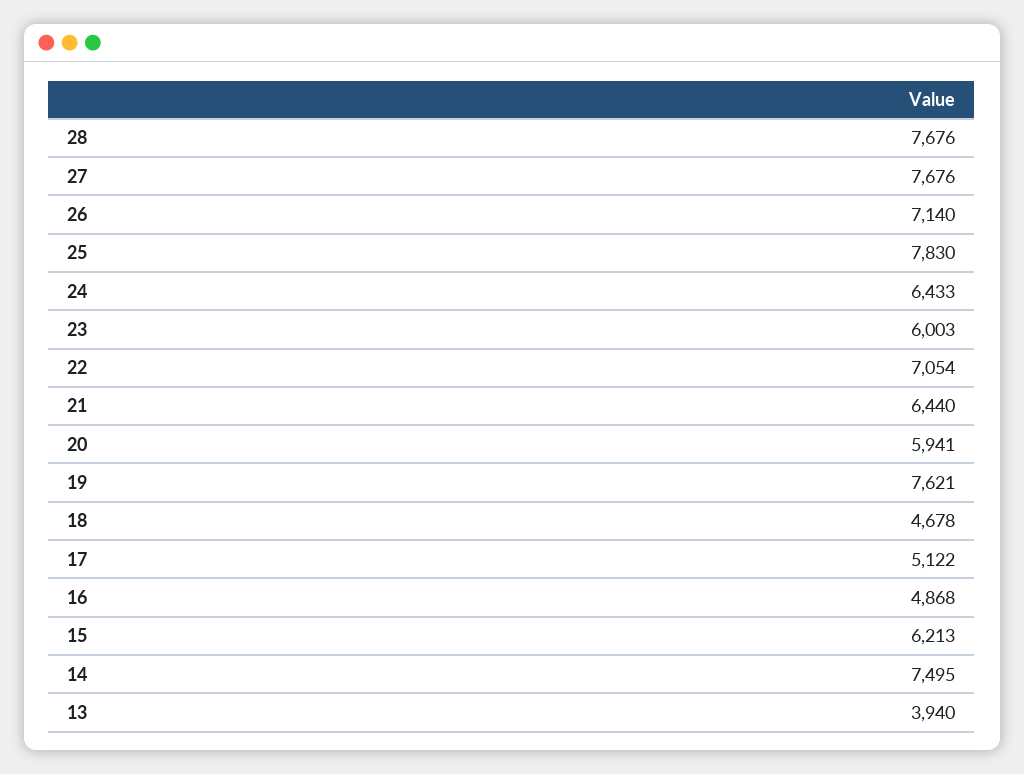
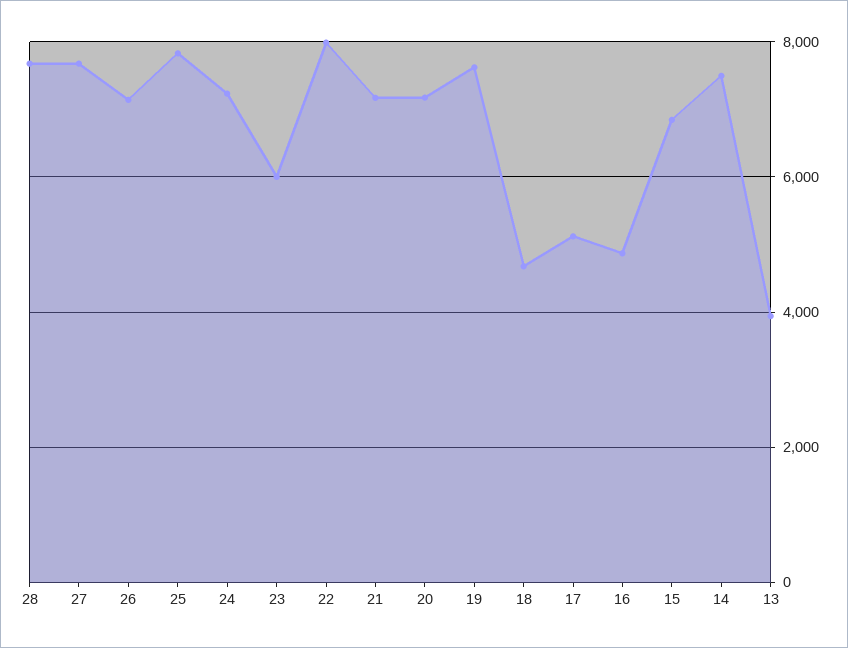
24: 6433 -> 7200
22: 7054 -> 8000
21: 6440 -> 7200
20: 5941 -> 7200
15: 6213 -> 6800

